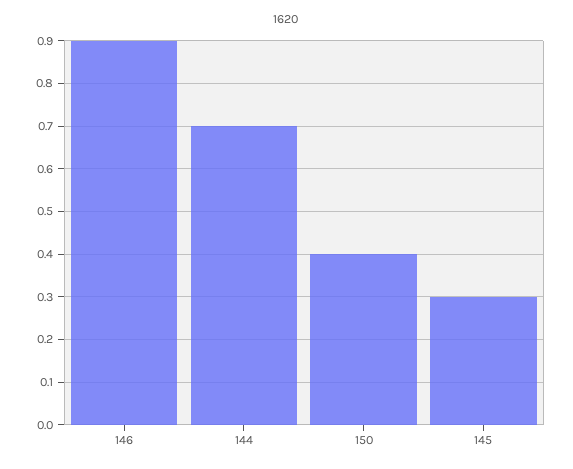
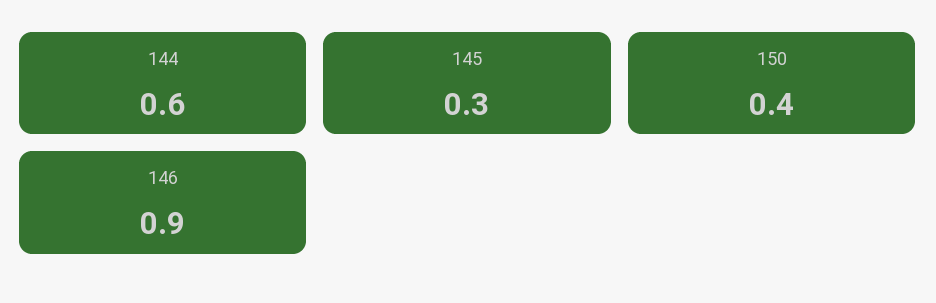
144: 0.7 -> 0.6

